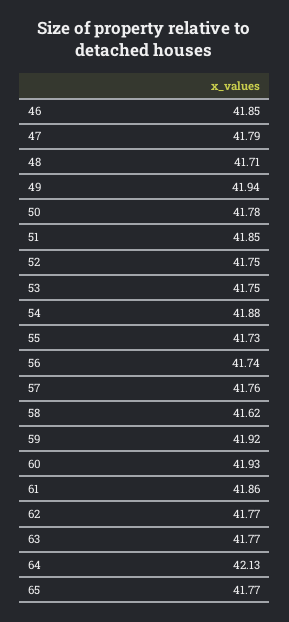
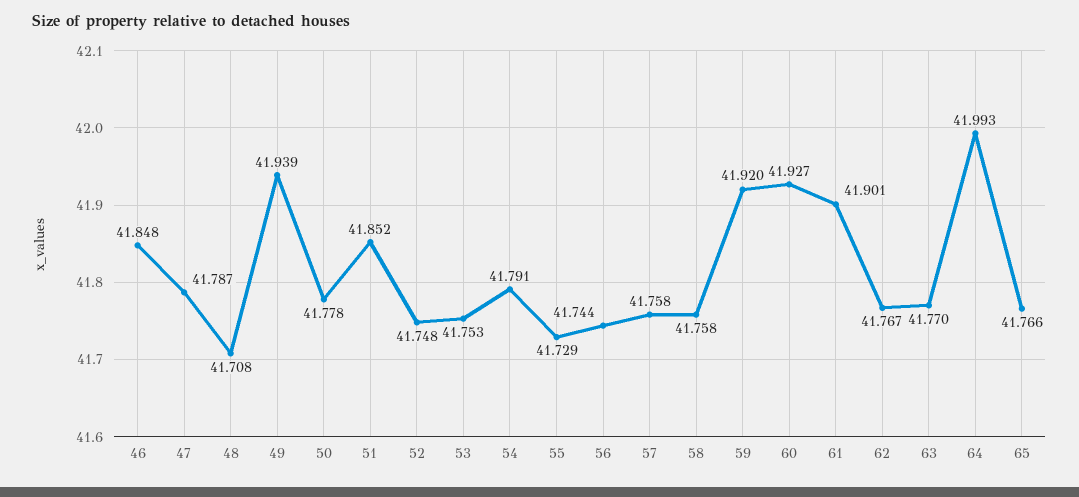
54: 41.88 -> 41.791
58: 41.62 -> 41.758
61: 41.86 -> 41.901
64: 42.13 -> 41.993

